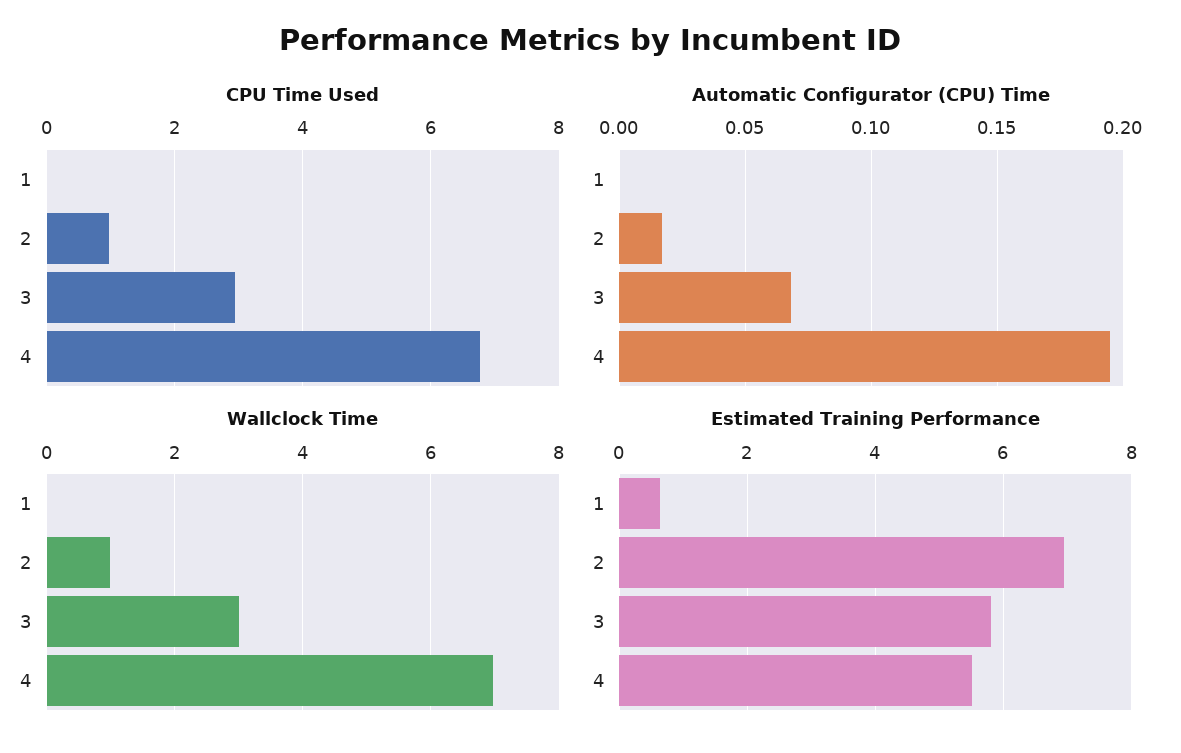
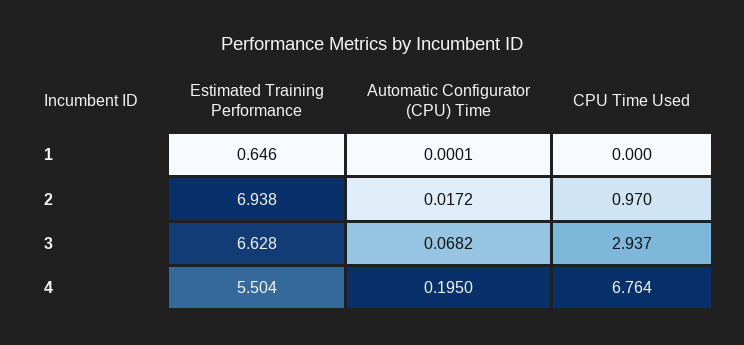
Wallclock Time, 1: 0 -> none
Wallclock Time, 2: 1 -> none
Wallclock Time, 3: 3 -> none
Wallclock Time, 4: 7 -> none
Estimated Training Performance, 3: 5.8 -> 6.628

